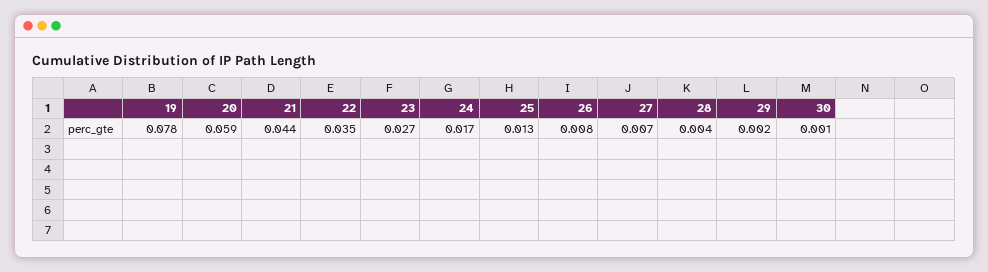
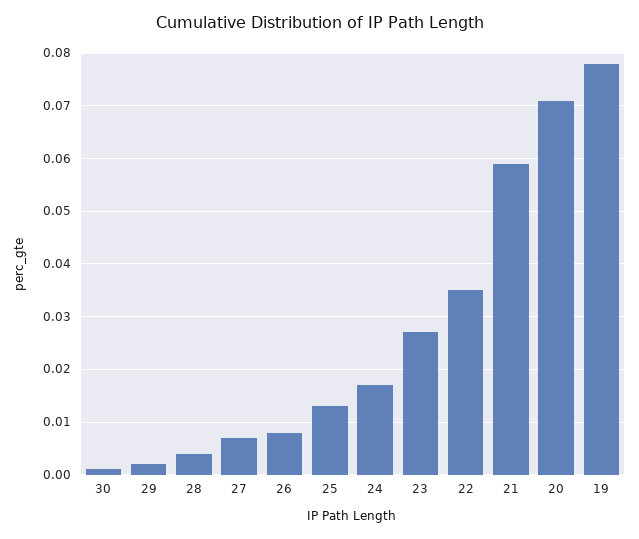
20: 0.059 -> 0.07
21: 0.044 -> 0.06

